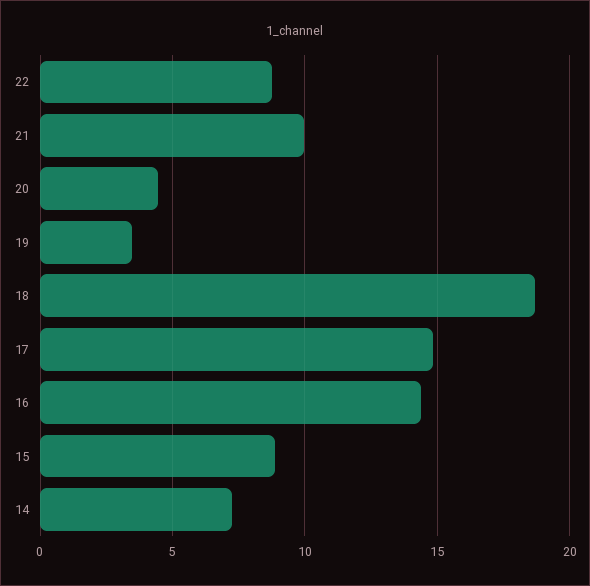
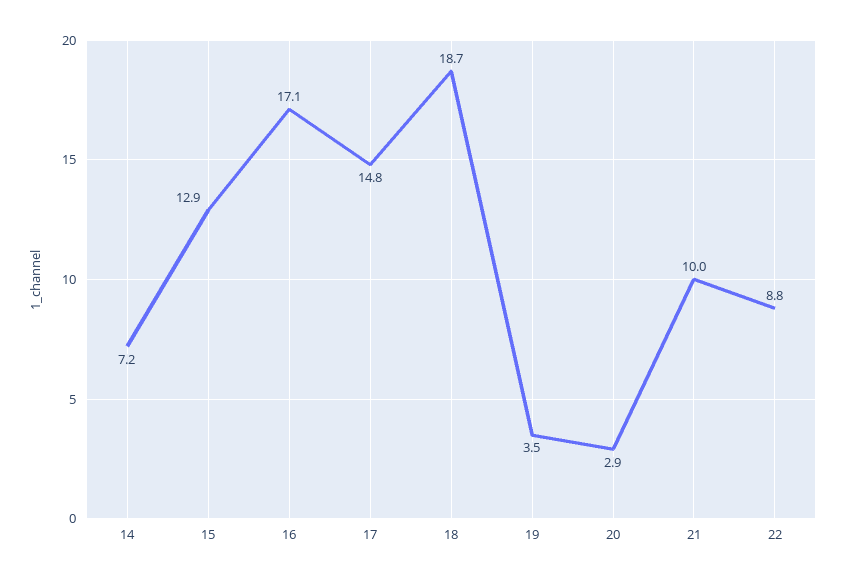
20: 4.5 -> 2.9
16: 14.5 -> 17.1
15: 9 -> 12.9

